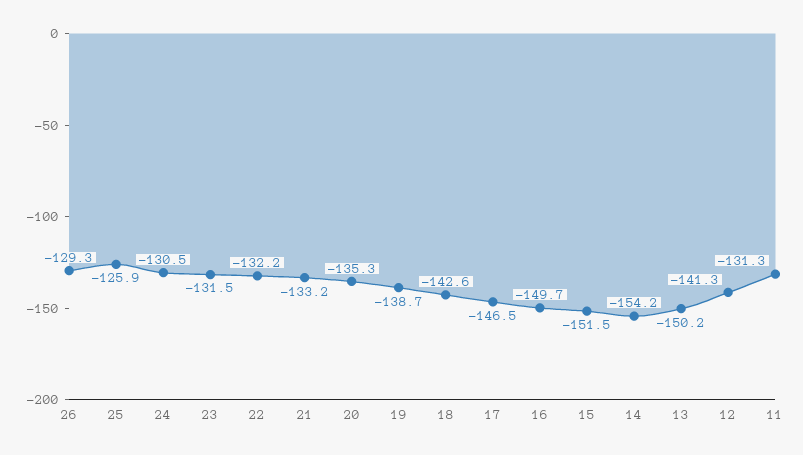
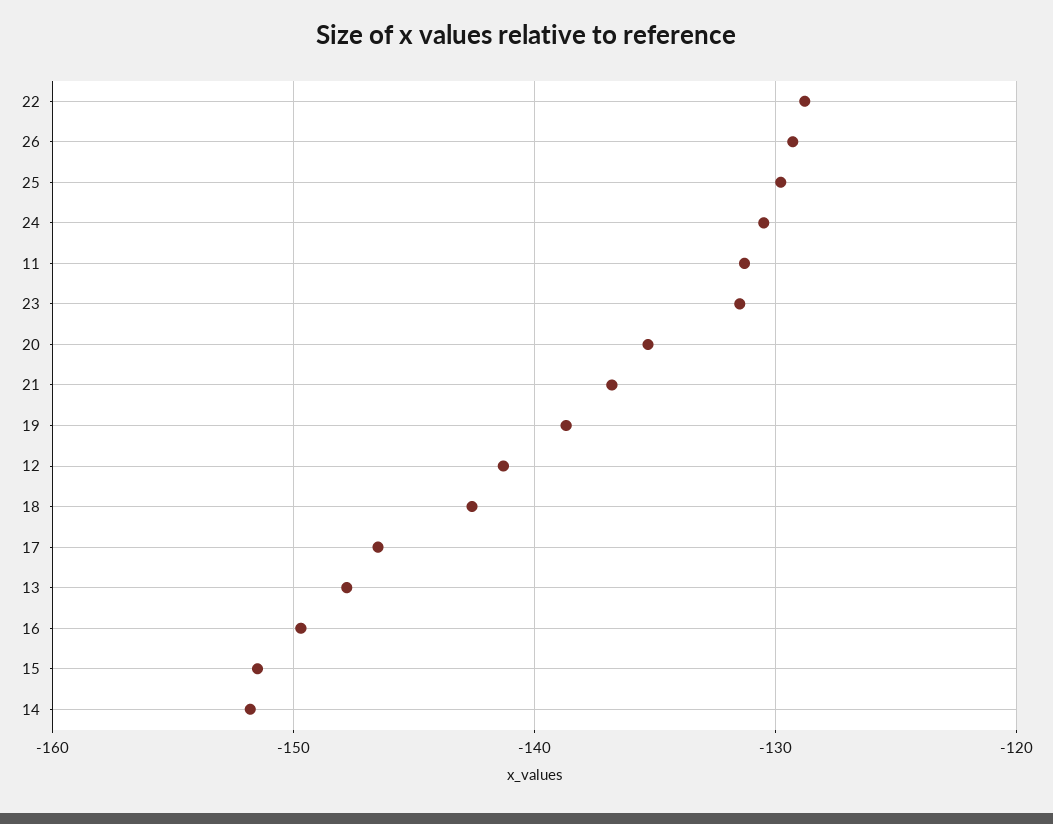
25: -125.9 -> -130
22: -132.2 -> -129
21: -133.2 -> -137
14: -154.2 -> -152
13: -150.2 -> -148

